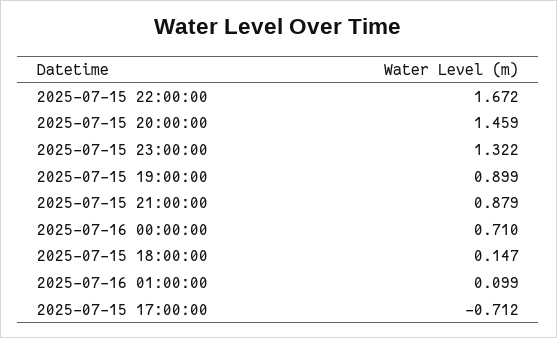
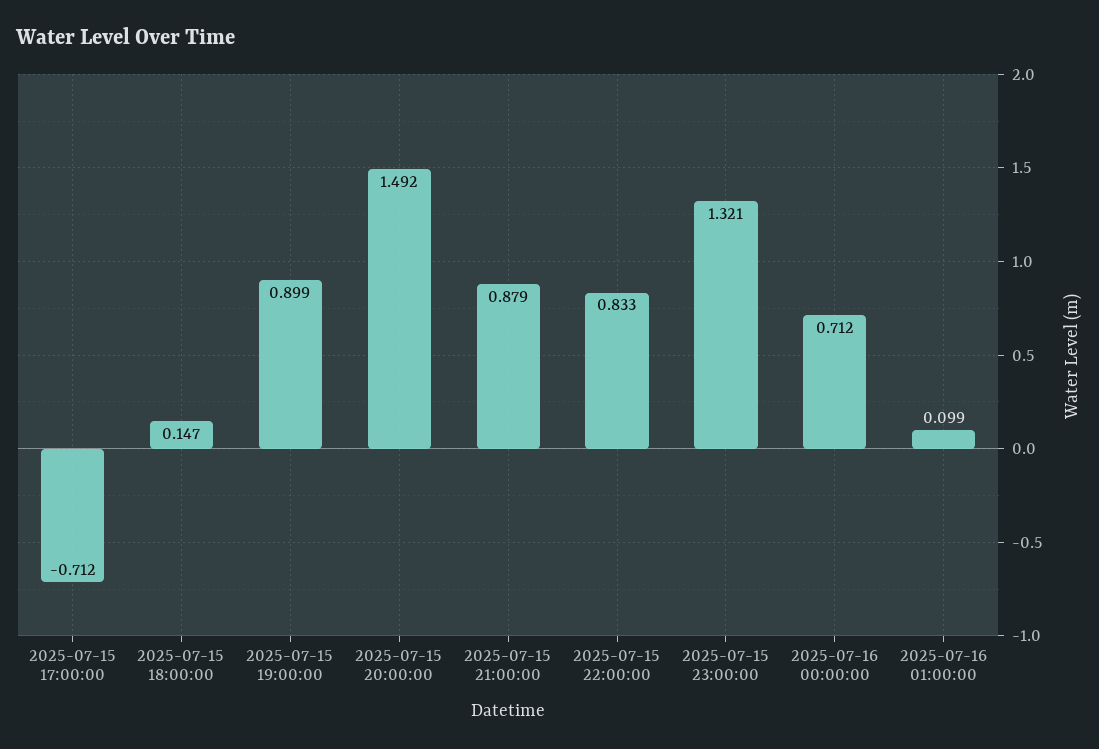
2025-07-15 22:00:00: 1.672 -> 0.833
2025-07-15 20:00:00: 1.459 -> 1.492
2025-07-15 23:00:00: 1.322 -> 1.321
2025-07-16 00:00:00: 0.71 -> 0.712

